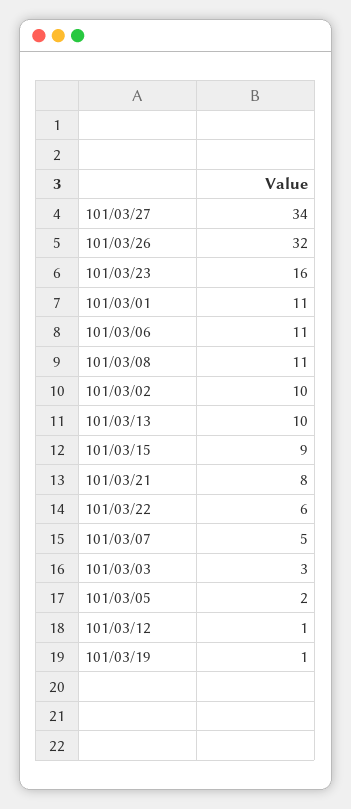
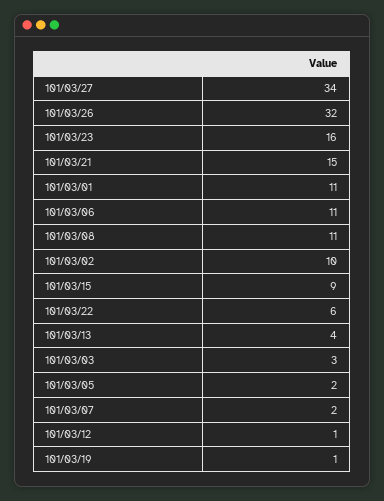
101/03/13: 10 -> 4
101/03/21: 8 -> 15
101/03/07: 5 -> 2

